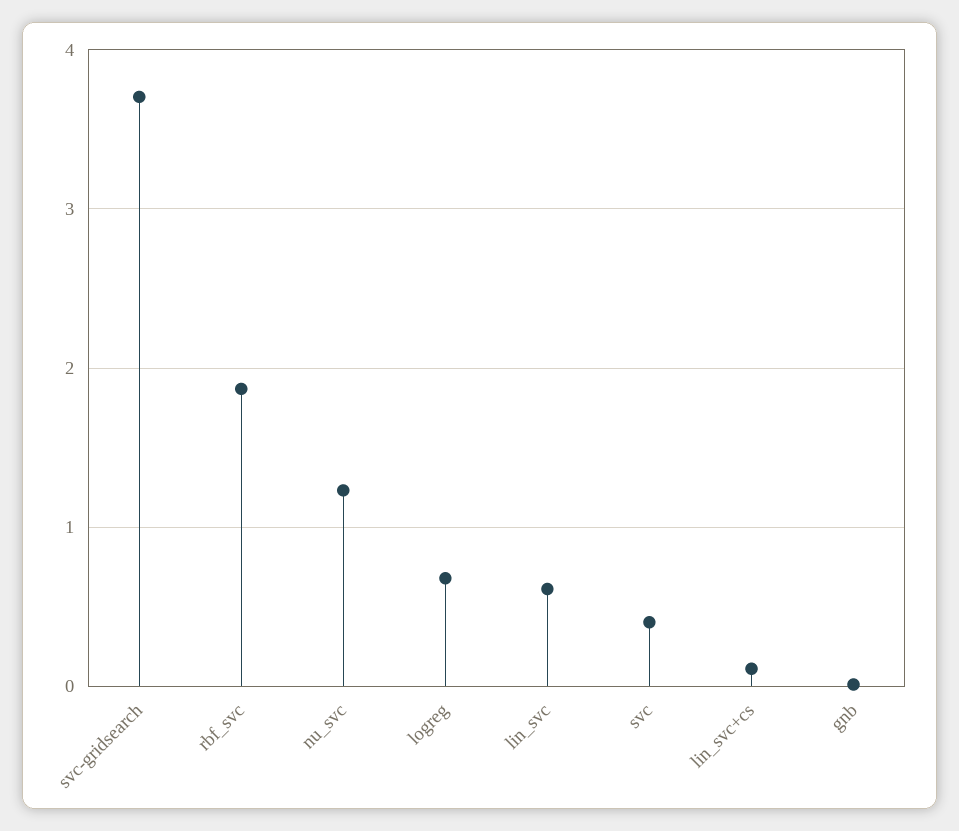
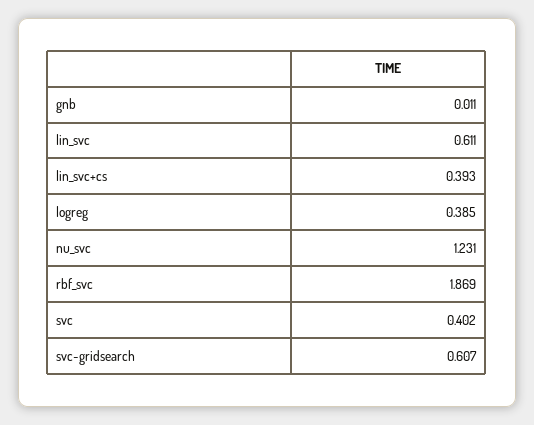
svc-gridsearch: 3.7 -> 0.607
logreg: 0.7 -> 0.385
lin_svc+cs: 0.1 -> 0.393

